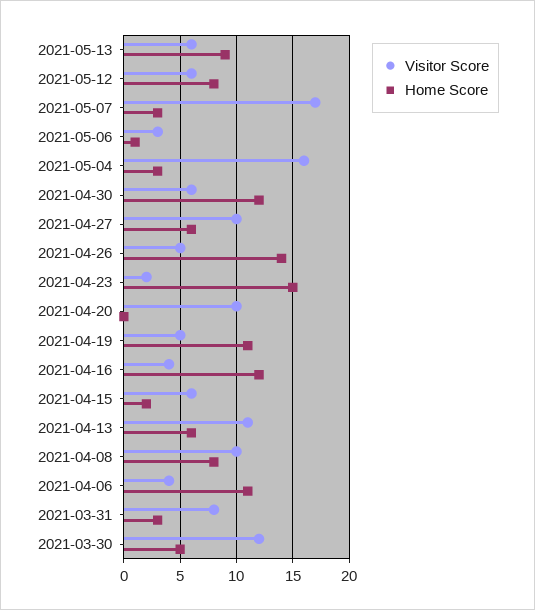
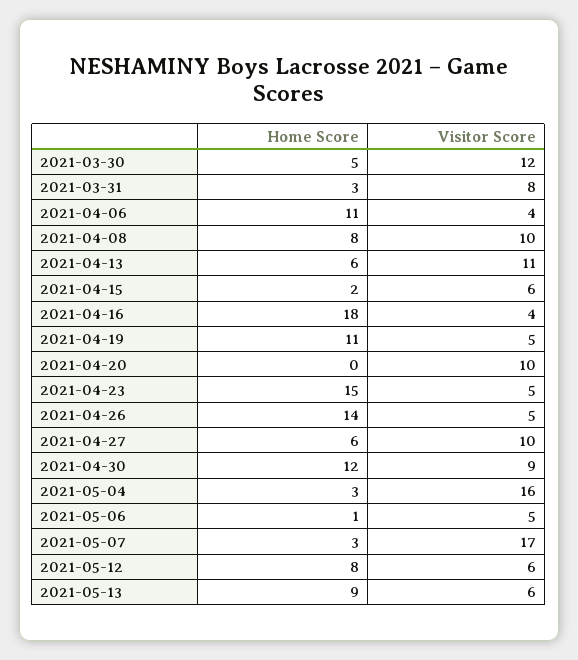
Visitor Score, 2021-05-06: 3 -> 5
Visitor Score, 2021-04-30: 6 -> 9
Visitor Score, 2021-04-23: 2 -> 5
Home Score, 2021-04-16: 12 -> 18

